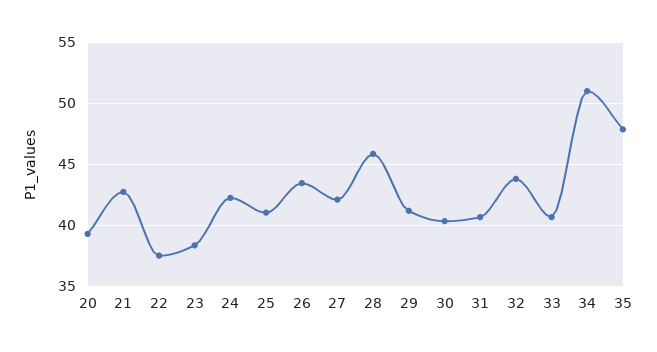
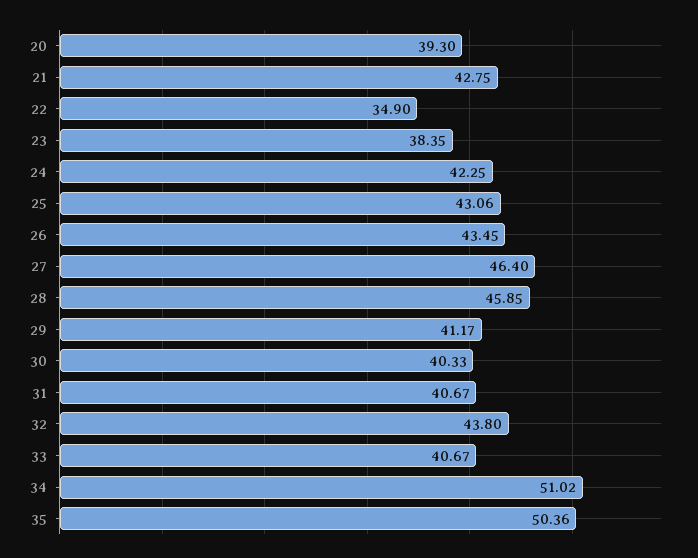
22: 37.5 -> 34.9
25: 41 -> 43.06
27: 42 -> 46.4
35: 48 -> 50.36

